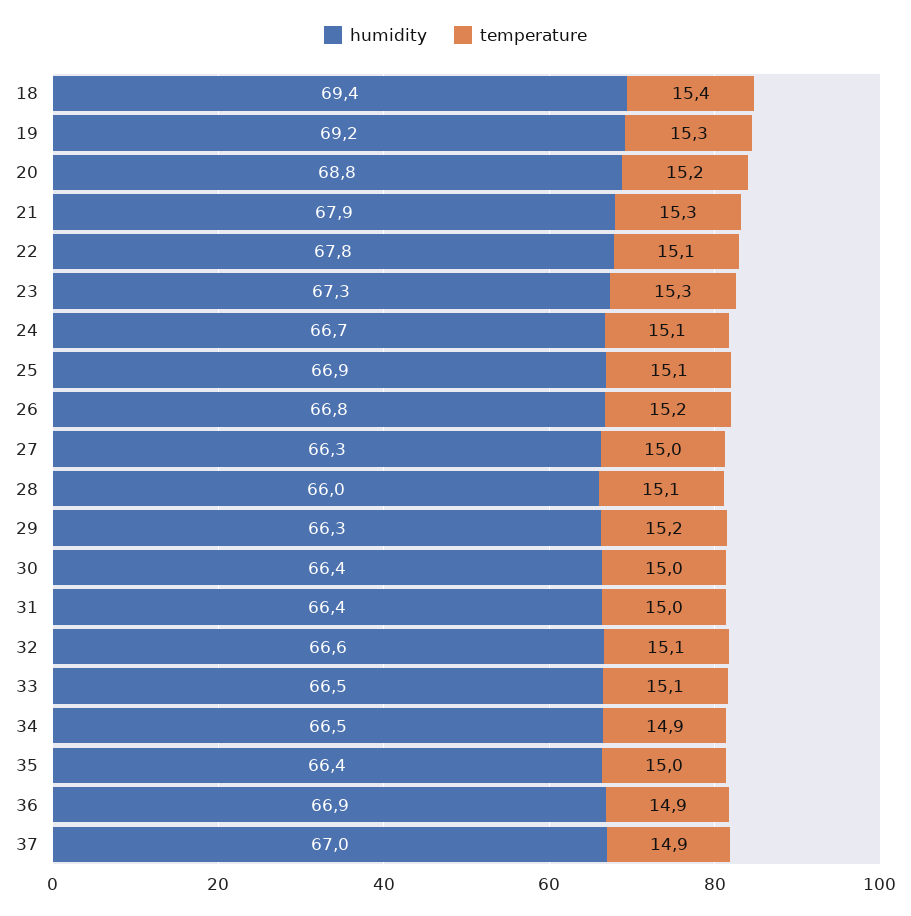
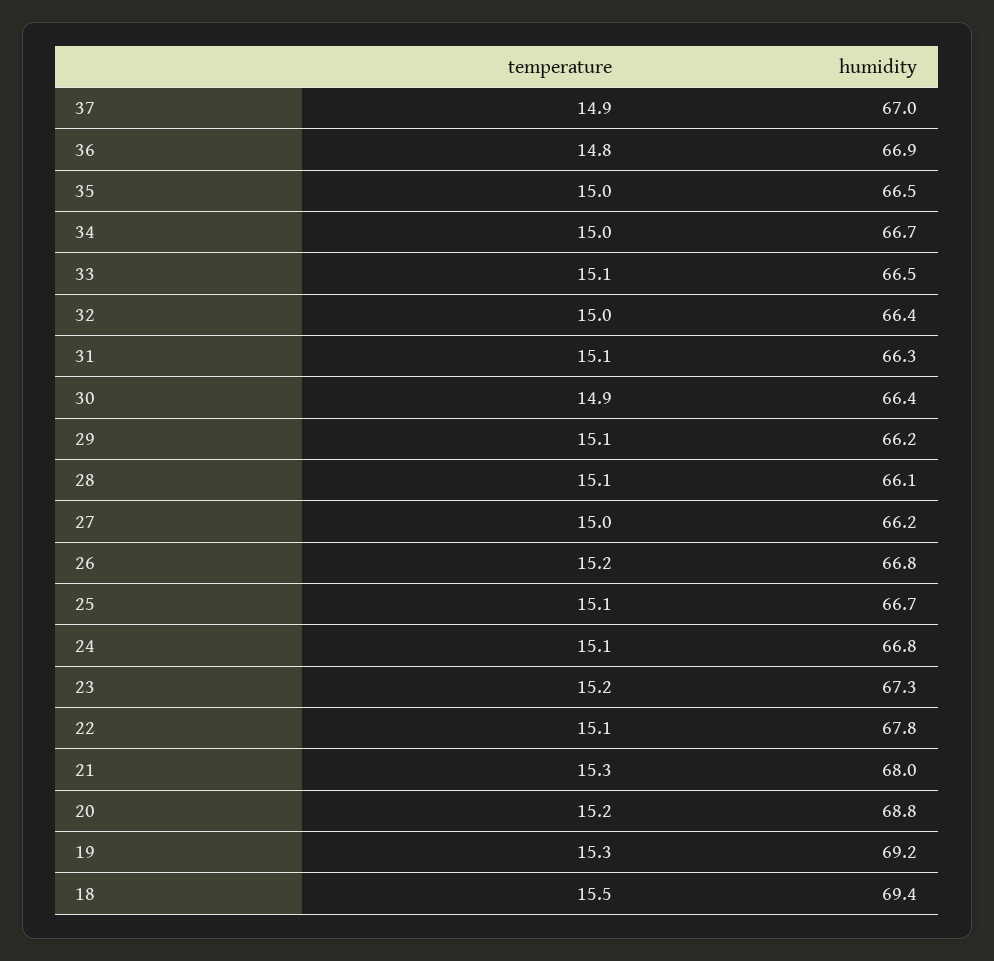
temperature, 18: 15.4 -> 15.5
humidity, 21: 67.9 -> 68
temperature, 23: 15.3 -> 15.2
humidity, 24: 66.7 -> 66.8
humidity, 25: 66.9 -> 66.7
humidity, 27: 66.3 -> 66.2
humidity, 28: 66 -> 66.1
humidity, 29: 66.3 -> 66.2
temperature, 29: 15.2 -> 15.1
temperature, 30: 15 -> 14.9
humidity, 31: 66.4 -> 66.3
temperature, 31: 15 -> 15.1
humidity, 32: 66.6 -> 66.4
temperature, 32: 15.1 -> 15
humidity, 34: 66.5 -> 66.7
temperature, 34: 14.9 -> 15
humidity, 35: 66.4 -> 66.5
temperature, 36: 14.9 -> 14.8

